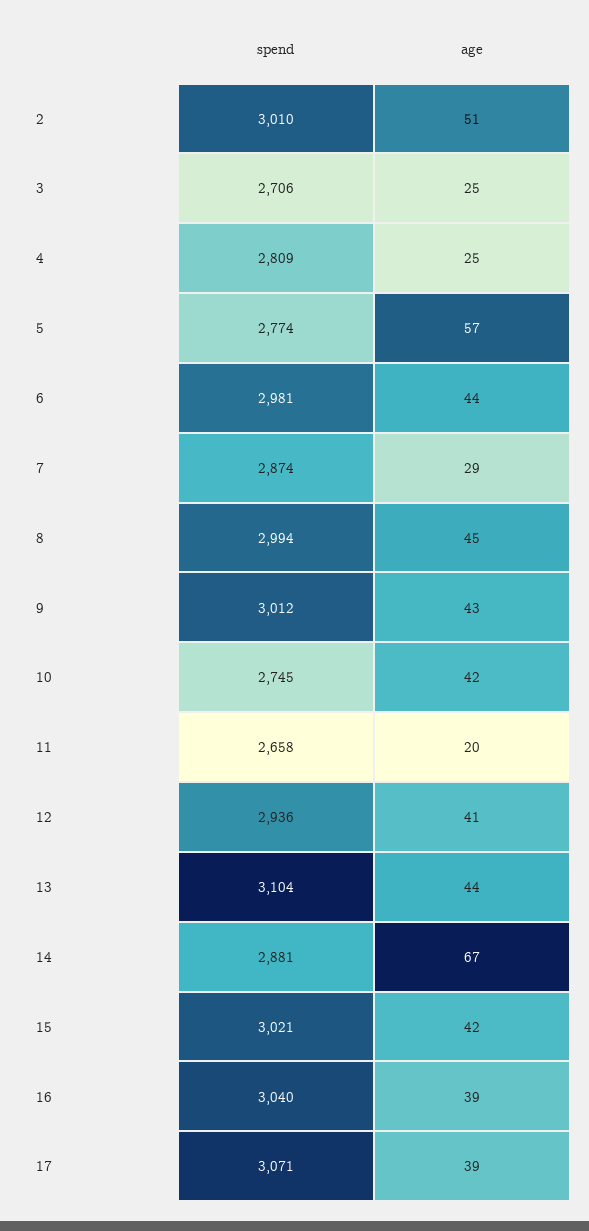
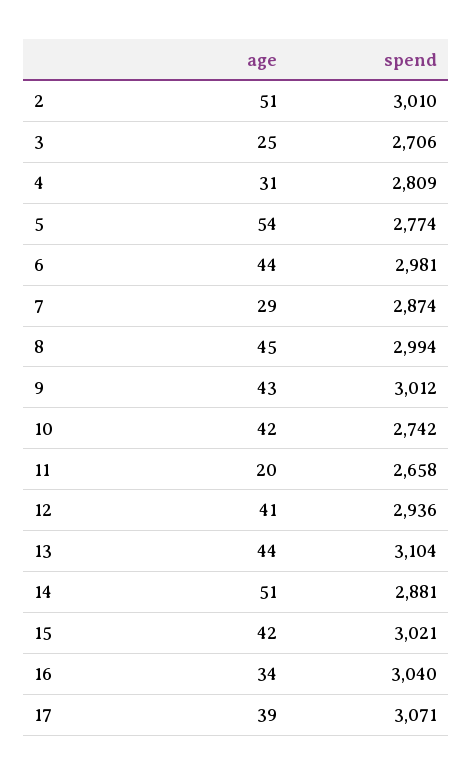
age, 4: 25 -> 31
age, 5: 57 -> 54
spend, 10: 2745 -> 2742
age, 14: 67 -> 51
age, 16: 39 -> 34

